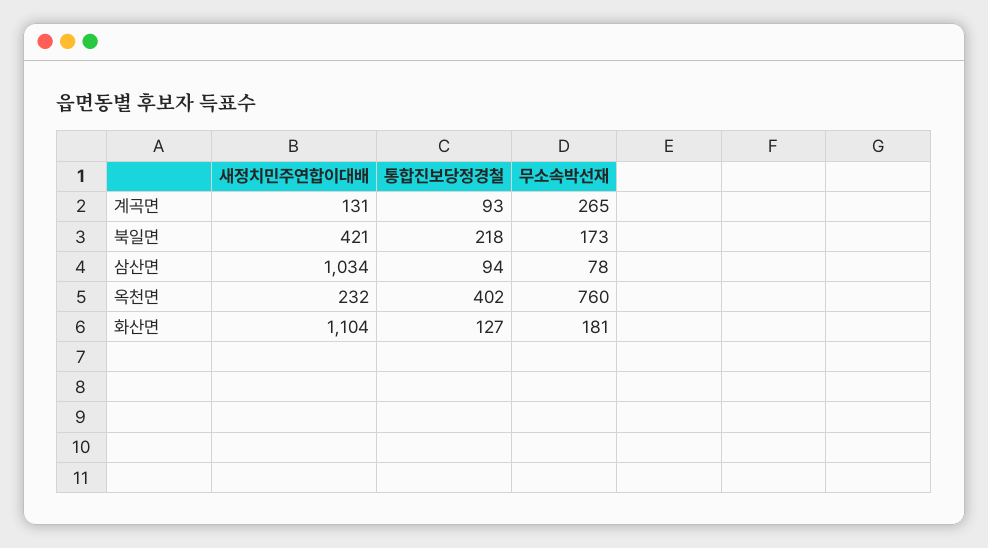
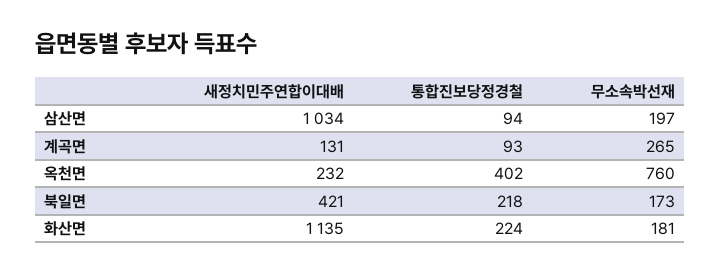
무소속박선재, 삼산면: 78 -> 197
새정치민주연합이대배, 화산면: 1104 -> 1135
통합진보당정경철, 화산면: 127 -> 224

